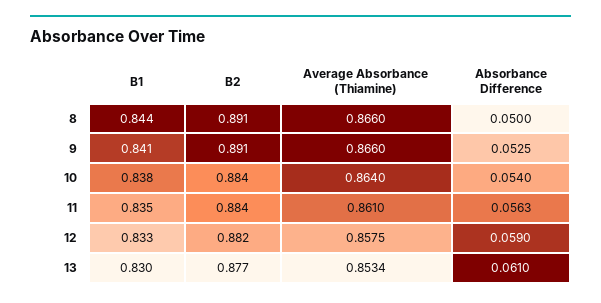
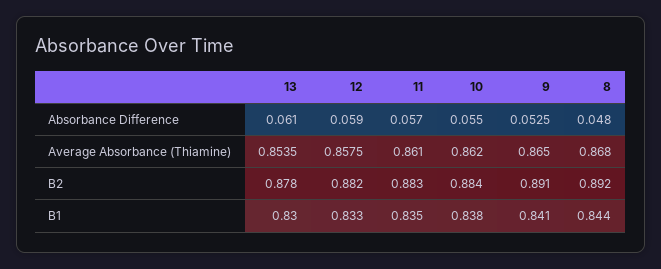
B2, 8: 0.891 -> 0.892
Average Absorbance (Thiamine), 8: 0.866 -> 0.868
Absorbance Difference, 8: 0.05 -> 0.048
Average Absorbance (Thiamine), 9: 0.866 -> 0.865
Average Absorbance (Thiamine), 10: 0.864 -> 0.862
Absorbance Difference, 10: 0.054 -> 0.055
B2, 11: 0.884 -> 0.883
Absorbance Difference, 11: 0.0563 -> 0.057
B2, 13: 0.877 -> 0.878
Average Absorbance (Thiamine), 13: 0.8534 -> 0.8535

